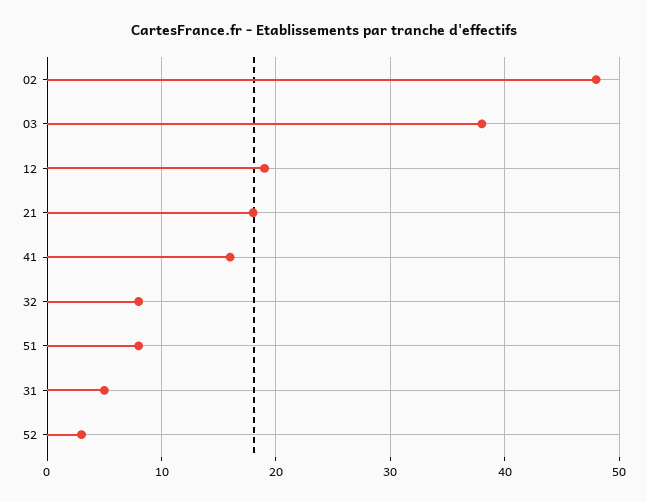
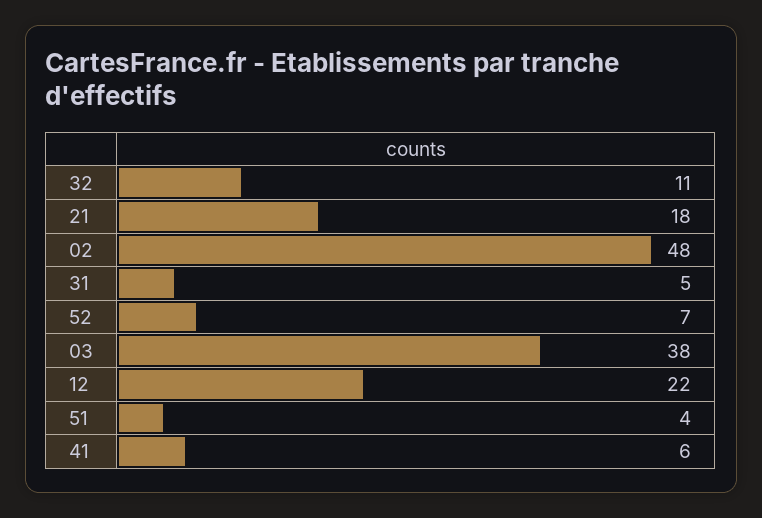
12: 19 -> 22
41: 16 -> 6
32: 8 -> 11
51: 8 -> 4
52: 3 -> 7

